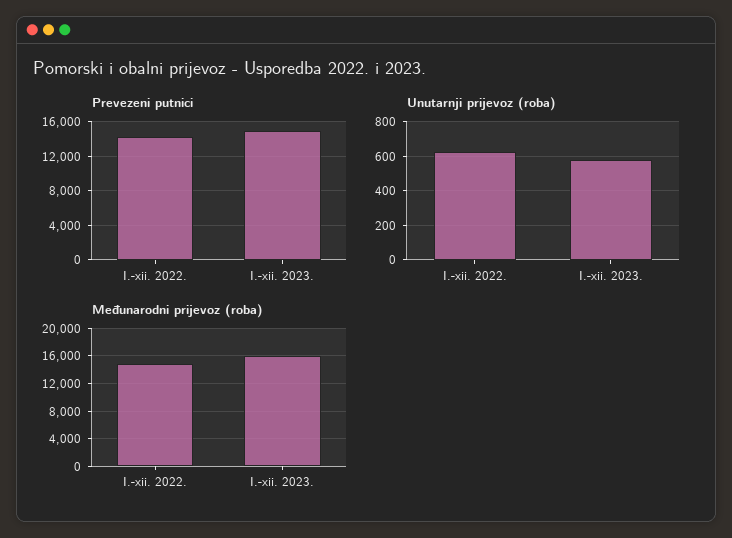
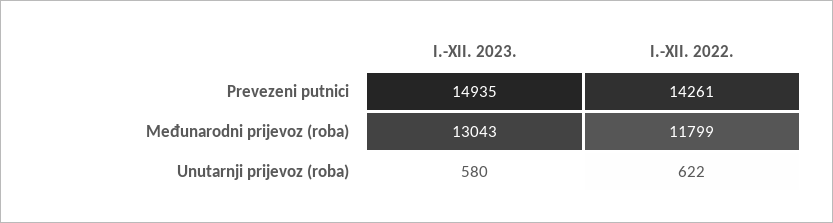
Međunarodni prijevoz (roba), I.-xii. 2022.: 15000 -> 11799
Međunarodni prijevoz (roba), I.-xii. 2023.: 16000 -> 13043

